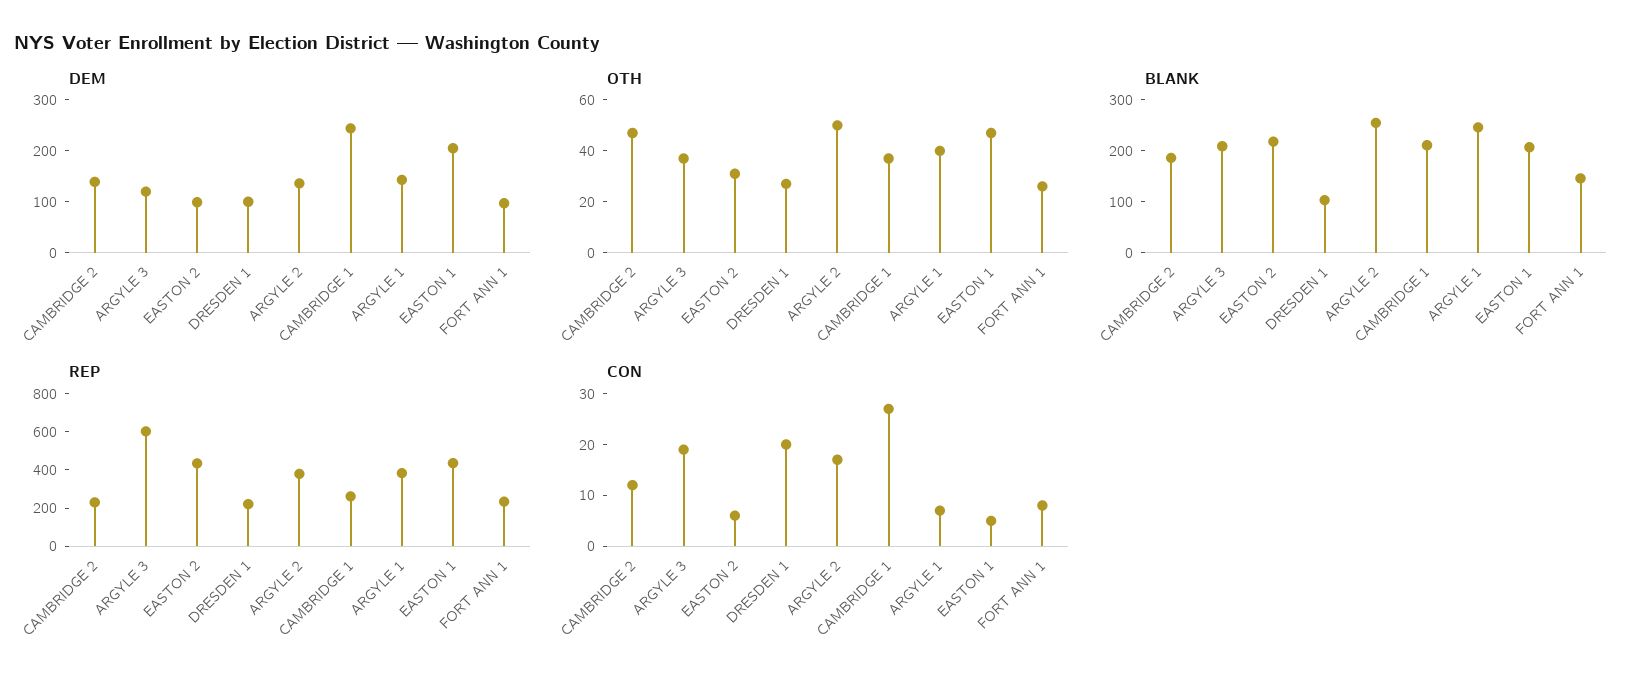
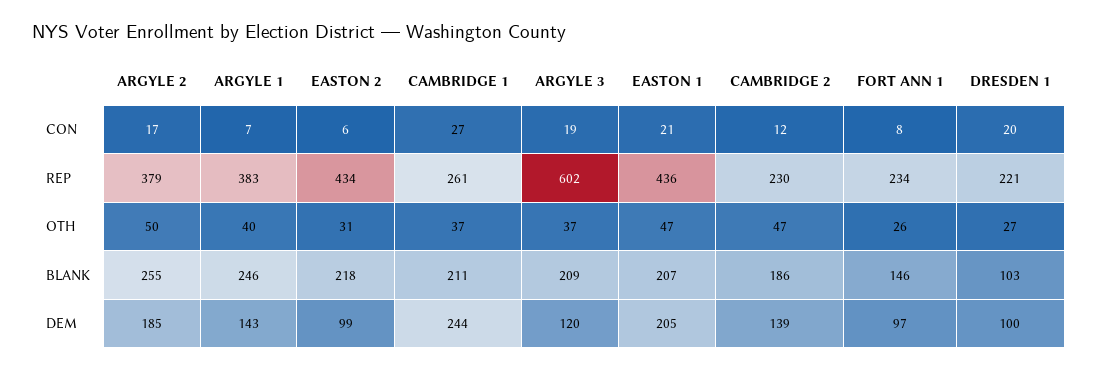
DEM, ARGYLE 2: 140 -> 185
CON, EASTON 1: 5 -> 21

